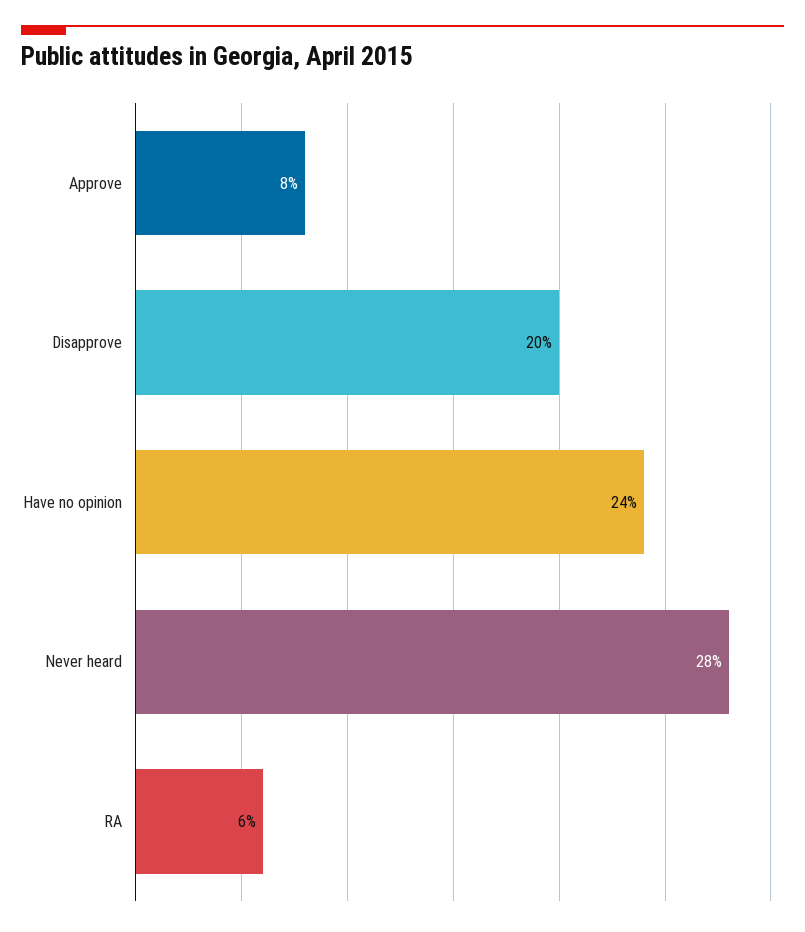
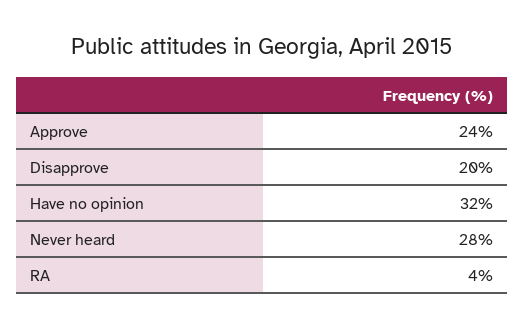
Approve: 8 -> 24
Have no opinion: 24 -> 32
RA: 6 -> 4

